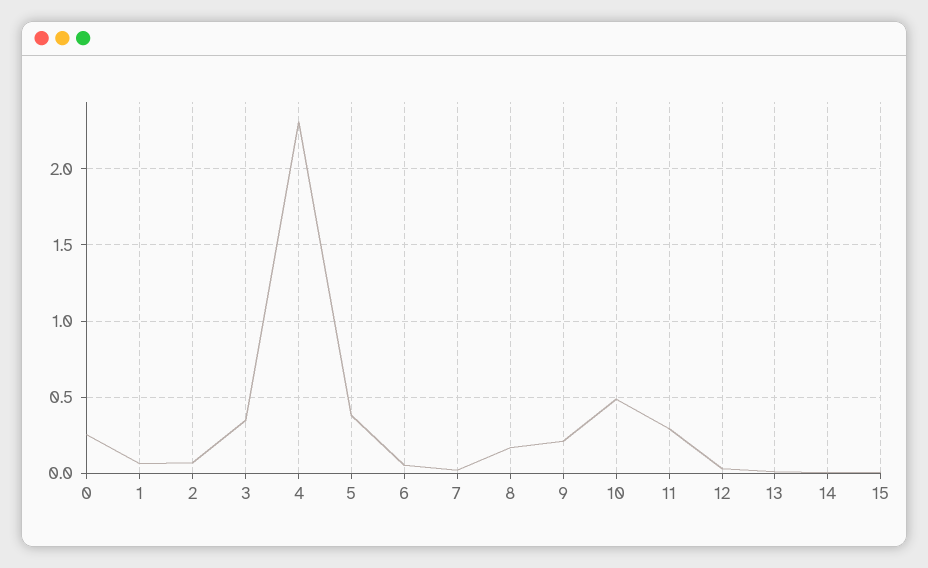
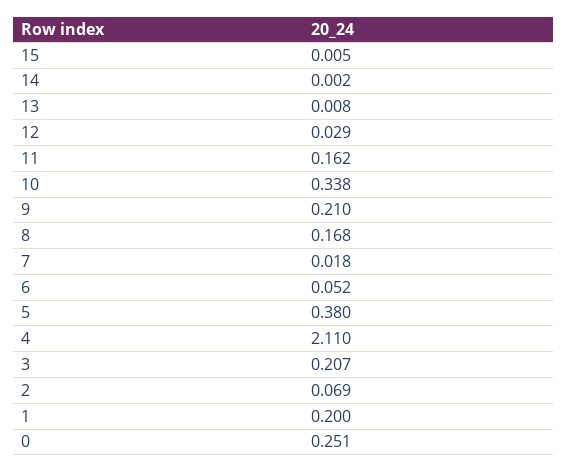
1: 0.05 -> 0.2
3: 0.35 -> 0.207
4: 2.3 -> 2.11
10: 0.5 -> 0.338
11: 0.3 -> 0.162

